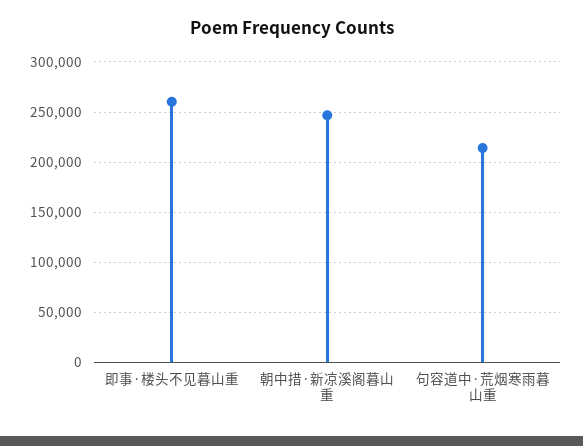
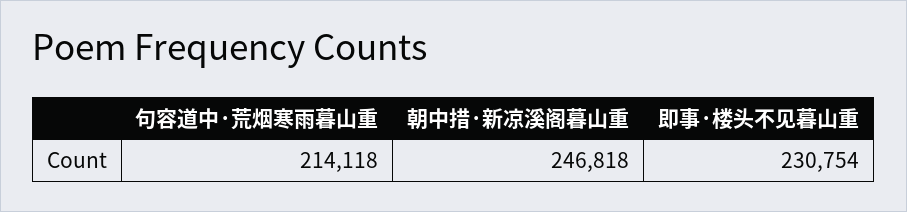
即事·楼头不见暮山重: 260000 -> 230754

